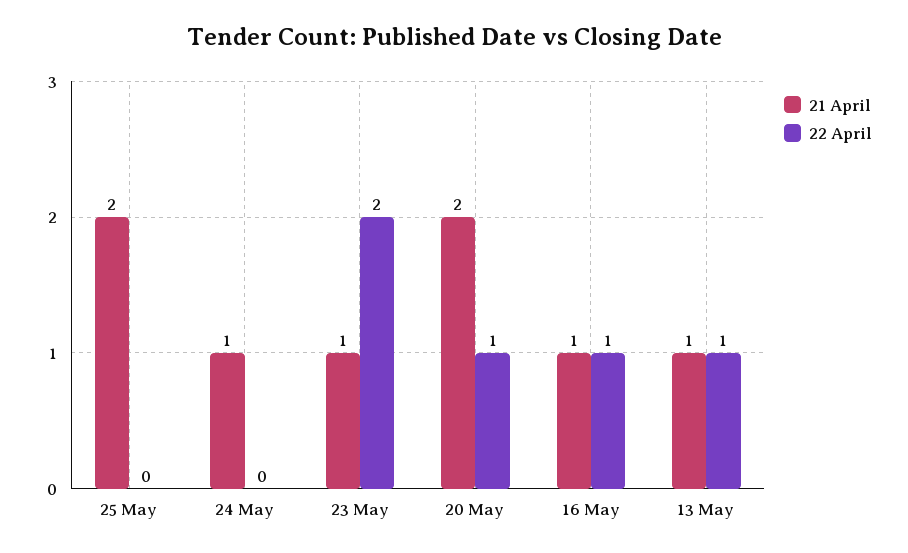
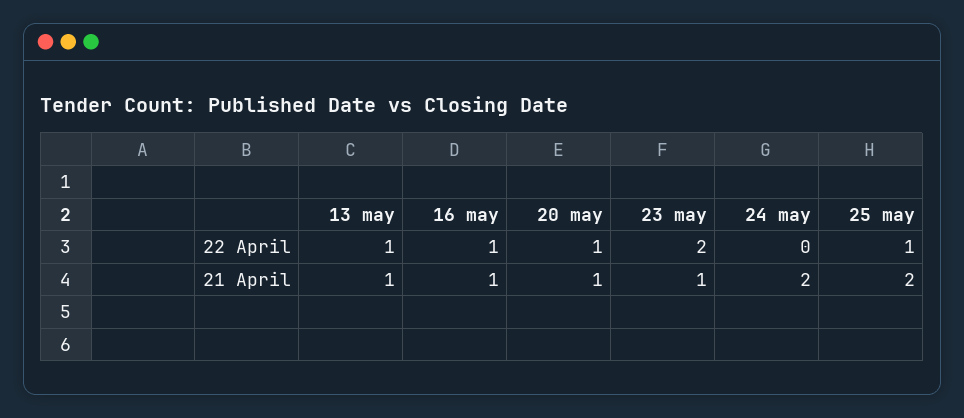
22 April, 25 May: 0 -> 1
21 April, 24 May: 1 -> 2
21 April, 20 May: 2 -> 1

